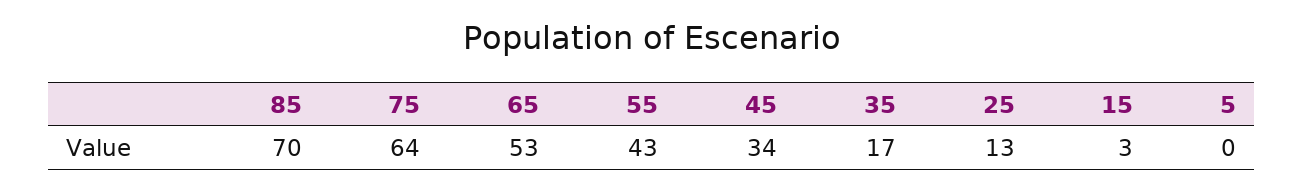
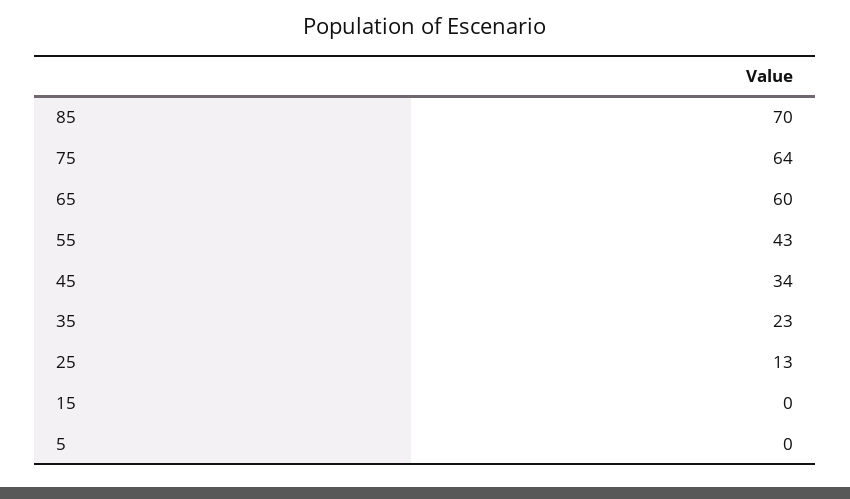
65: 53 -> 60
35: 17 -> 23
15: 3 -> 0

